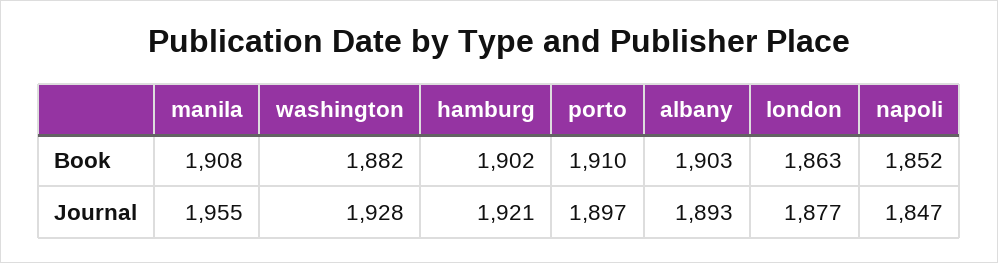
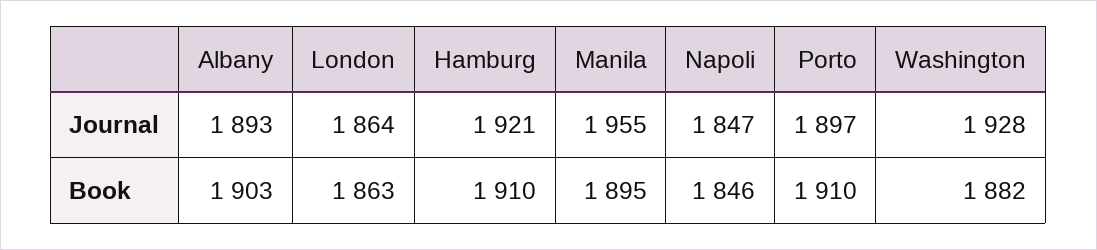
manila, Book: 1908 -> 1895
hamburg, Book: 1902 -> 1910
napoli, Book: 1852 -> 1846
london, Journal: 1877 -> 1864

